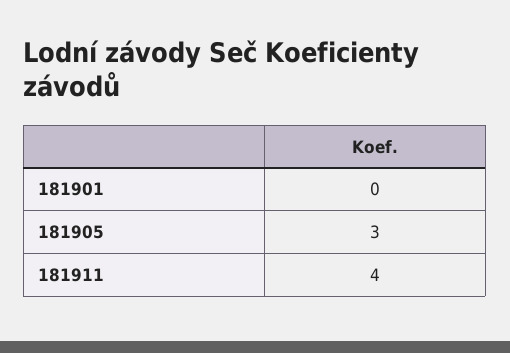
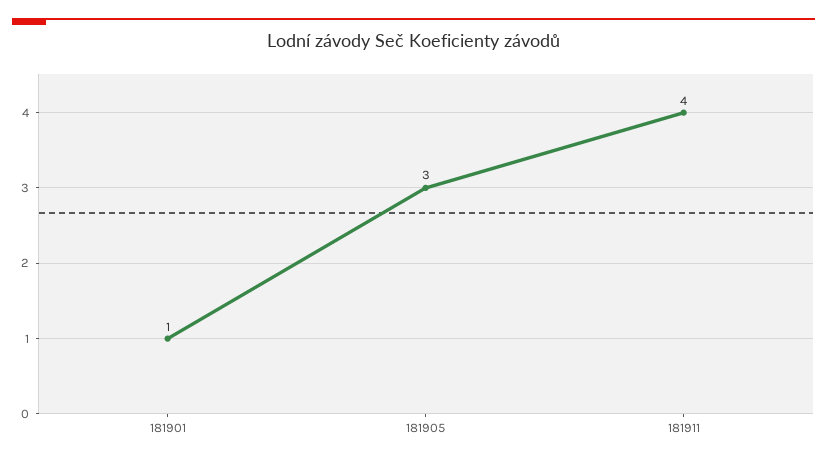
181901: 0 -> 1

